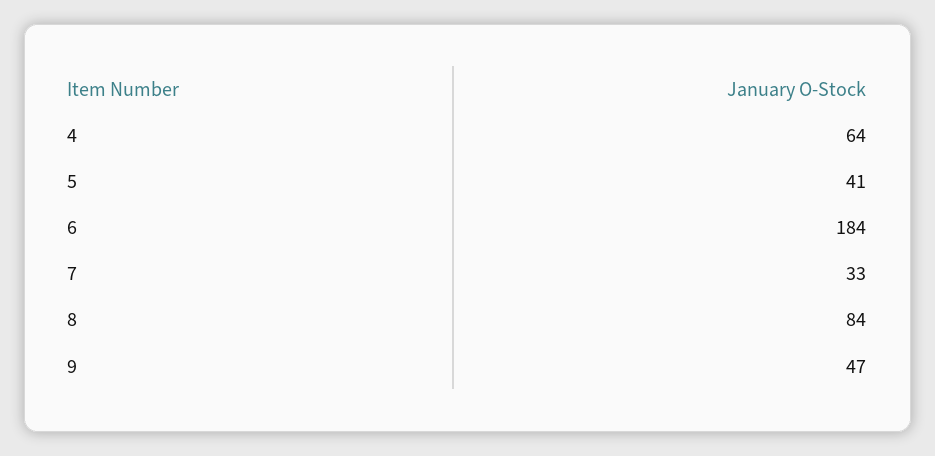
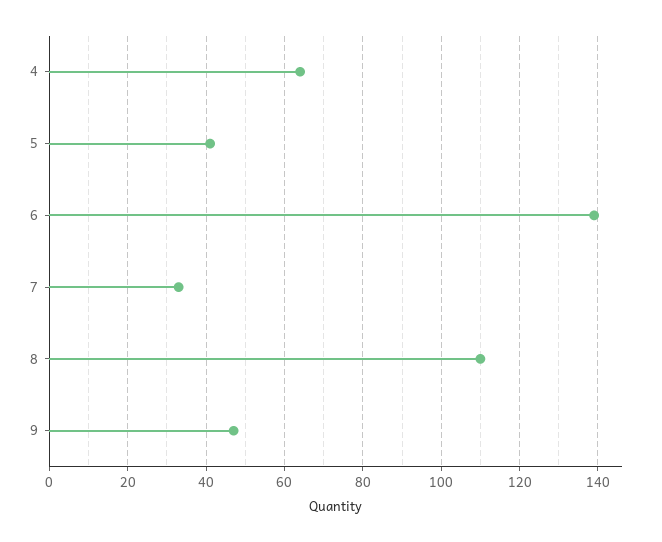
6: 184 -> 140
8: 84 -> 110

